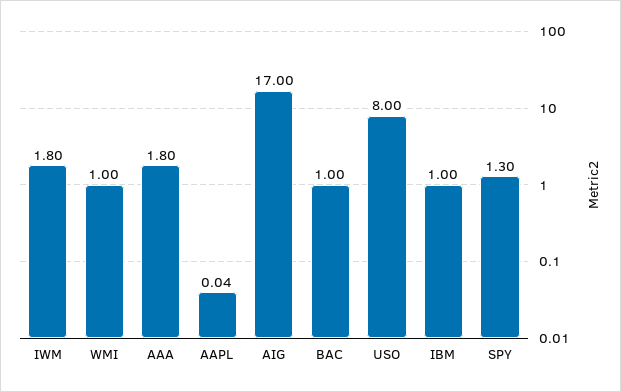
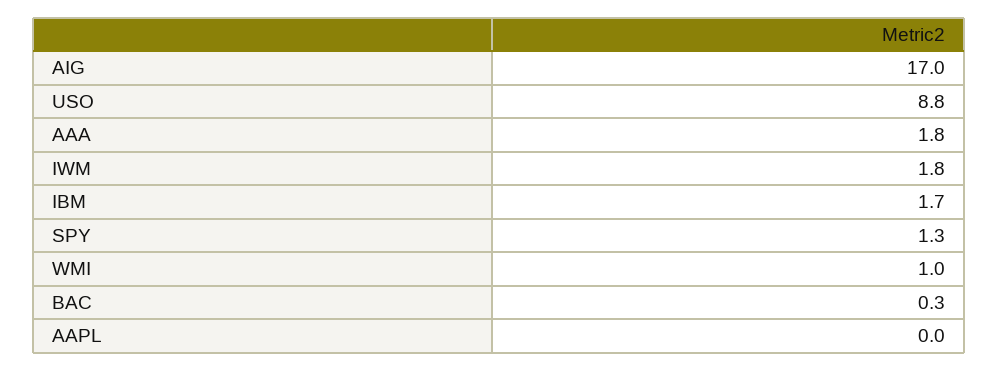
BAC: 1 -> 0.3
USO: 8 -> 8.8
IBM: 1 -> 1.7

